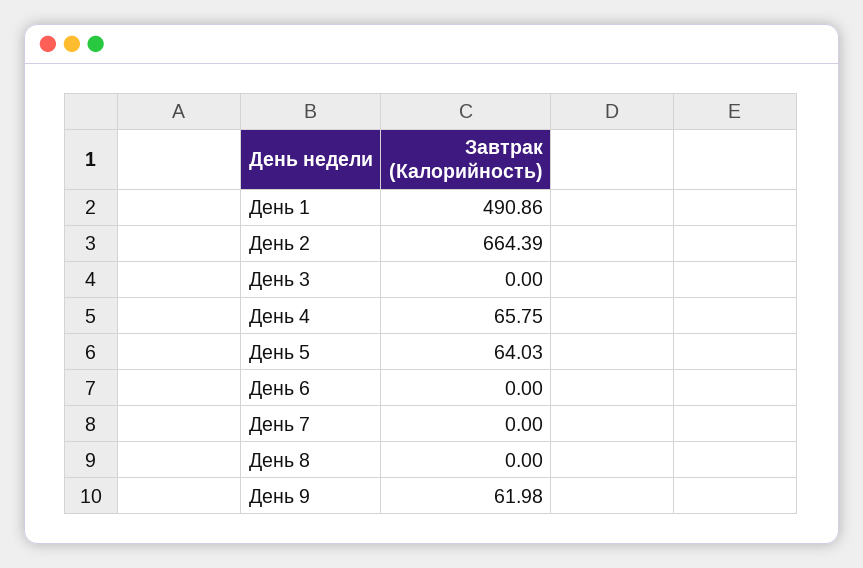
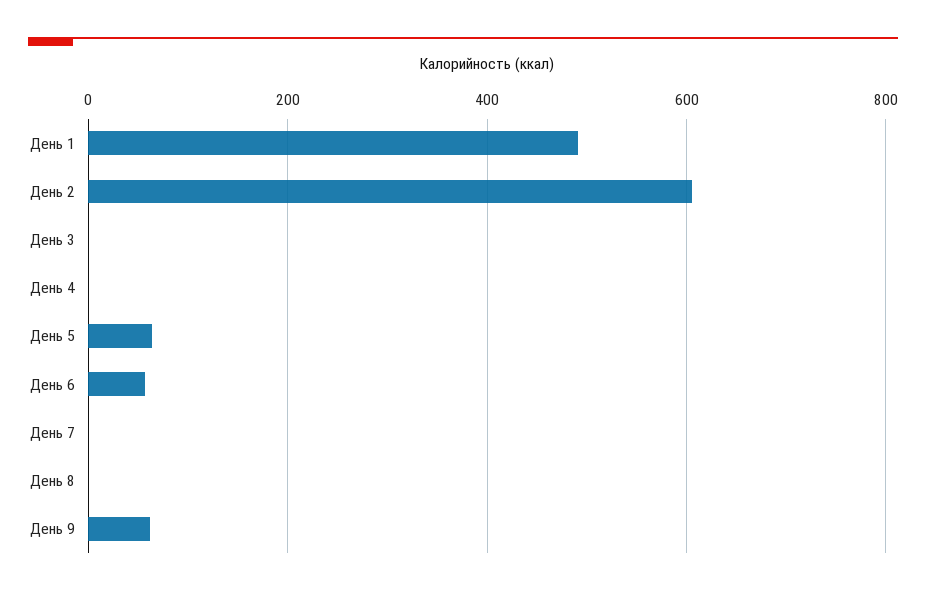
День 2: 664.39 -> 600
День 4: 65.75 -> 0
День 6: 0 -> 60

